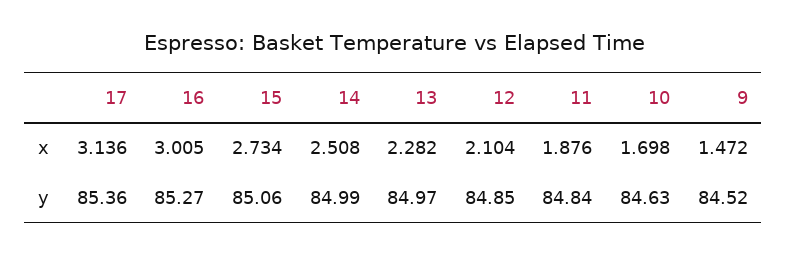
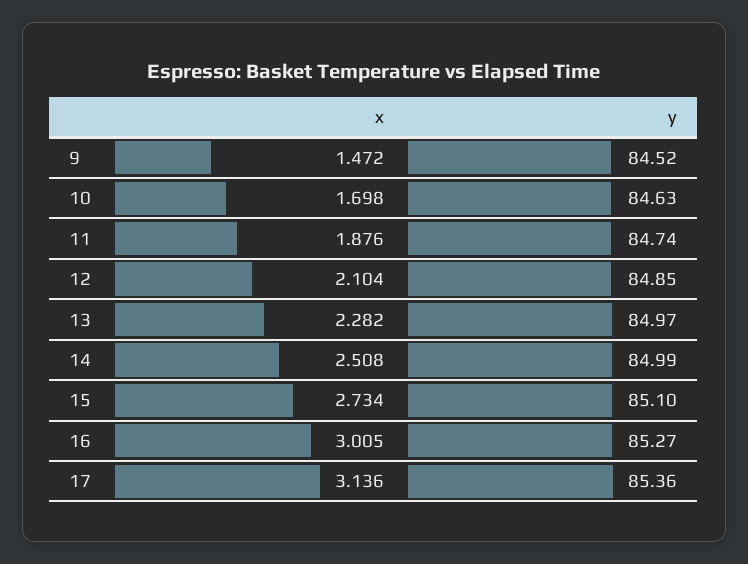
15, y: 85.06 -> 85.1
11, y: 84.84 -> 84.74

